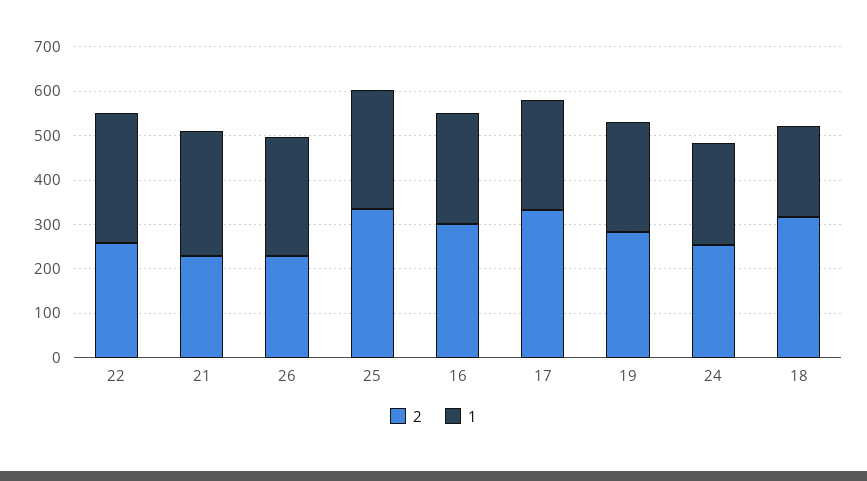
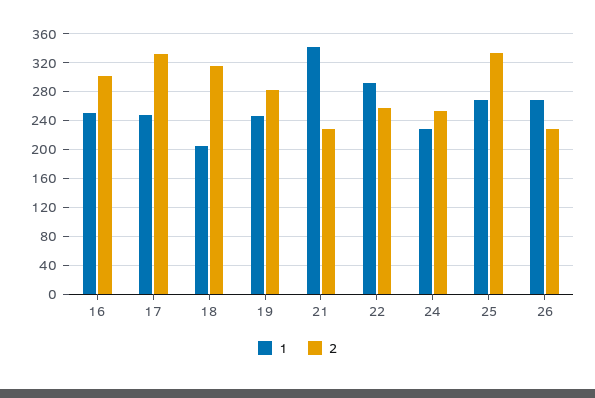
1, 21: 280 -> 340

